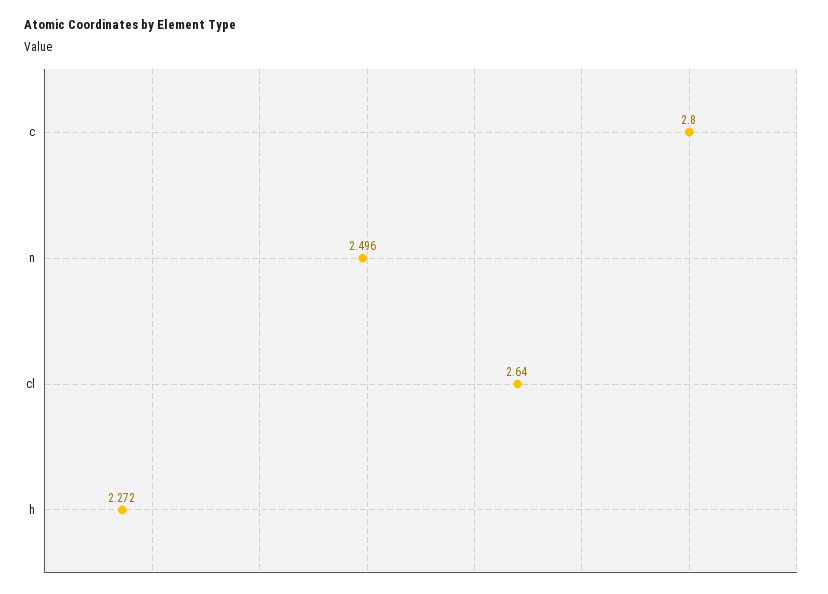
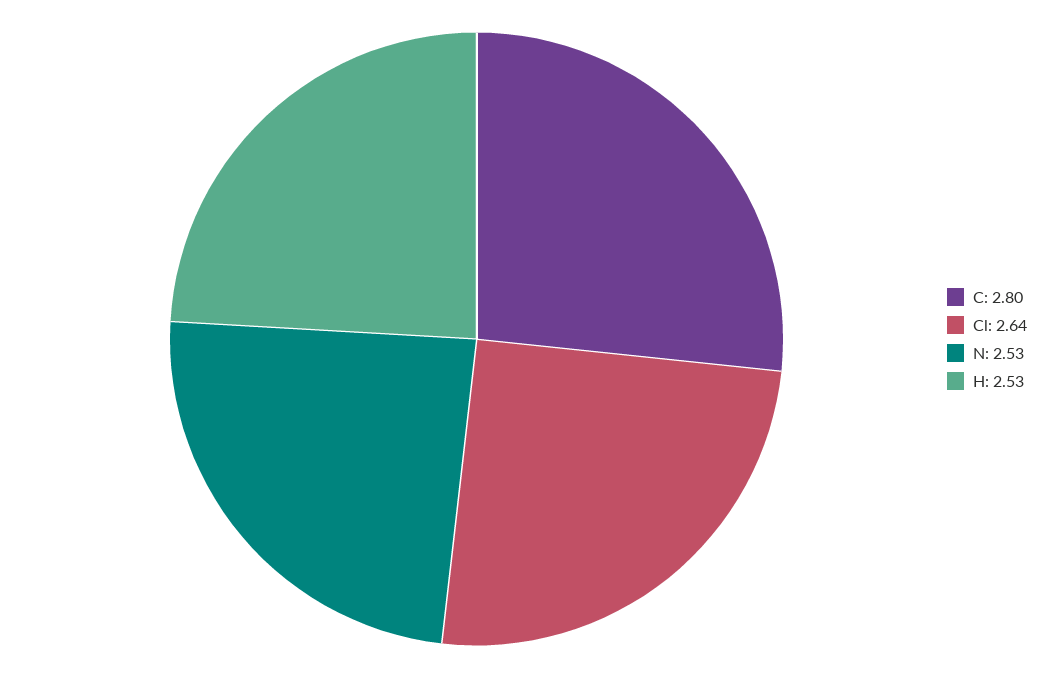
n: 2.496 -> 2.53
h: 2.272 -> 2.53

